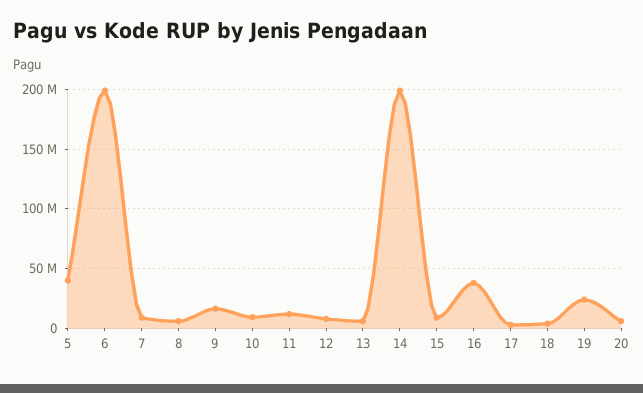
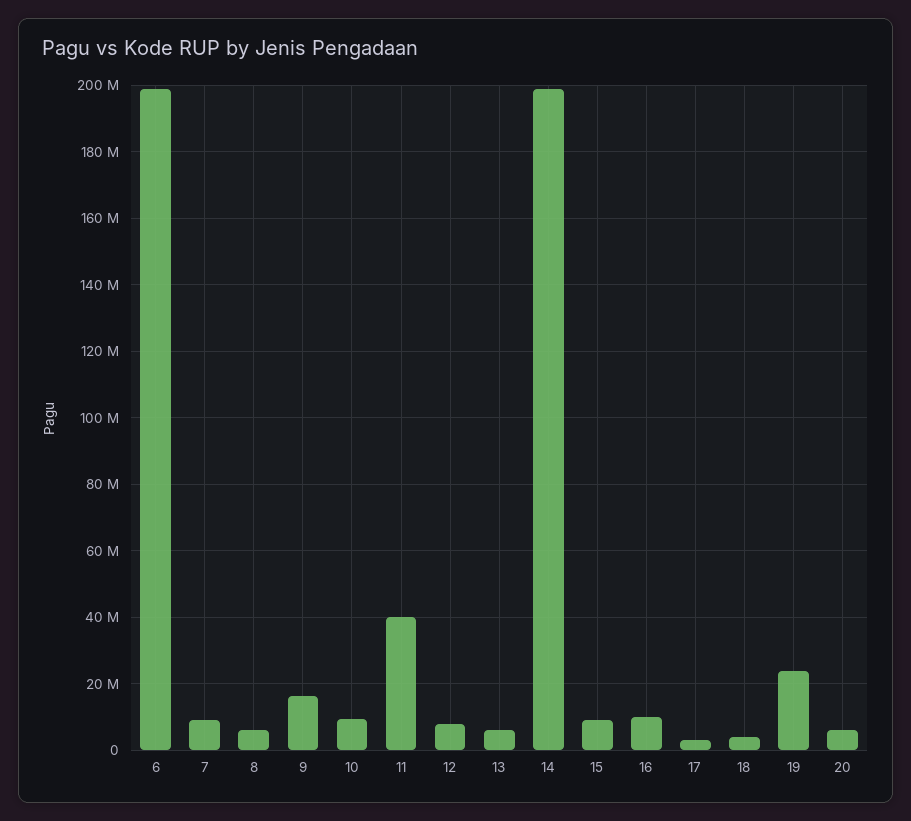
5: 40000000 -> none
11: 10000000 -> 40000000
16: 40000000 -> 10000000

